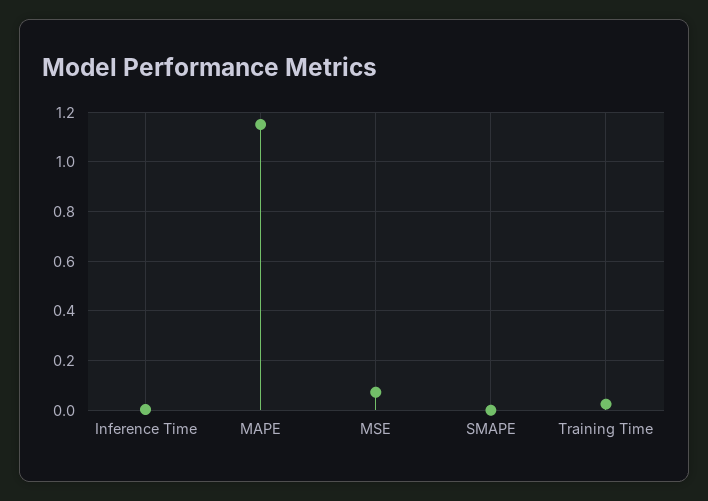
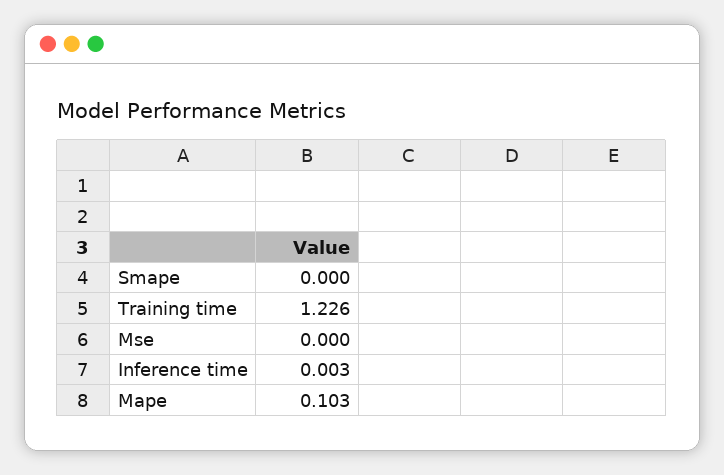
MAPE: 1.15 -> 0.103
MSE: 0.075 -> 0
Training Time: 0.025 -> 1.226

